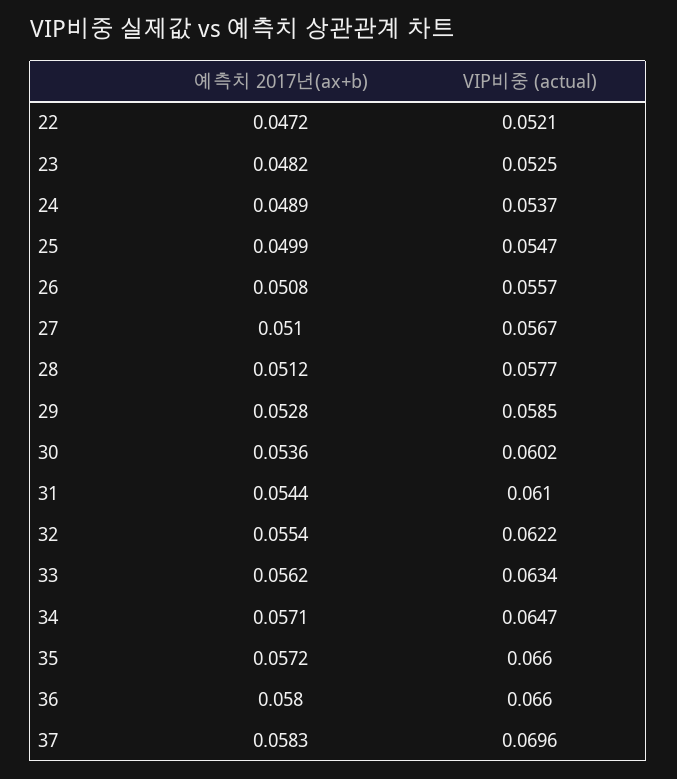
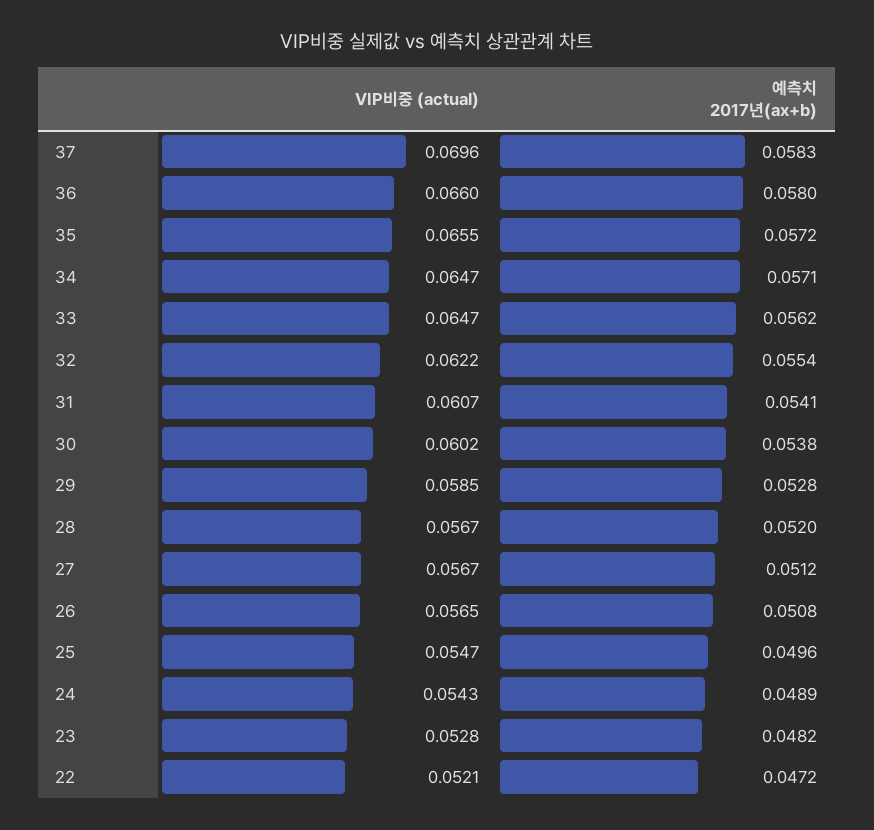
VIP비중 (actual), 23: 0.0525 -> 0.0528
VIP비중 (actual), 24: 0.0537 -> 0.0543
예측치 2017년(ax+b), 25: 0.0499 -> 0.0496
VIP비중 (actual), 26: 0.0557 -> 0.0565
예측치 2017년(ax+b), 27: 0.051 -> 0.0512
예측치 2017년(ax+b), 28: 0.0512 -> 0.052
VIP비중 (actual), 28: 0.0577 -> 0.0567
예측치 2017년(ax+b), 30: 0.0536 -> 0.0538
예측치 2017년(ax+b), 31: 0.0544 -> 0.0541
VIP비중 (actual), 31: 0.061 -> 0.0607
VIP비중 (actual), 33: 0.0634 -> 0.0647
VIP비중 (actual), 35: 0.066 -> 0.0655

